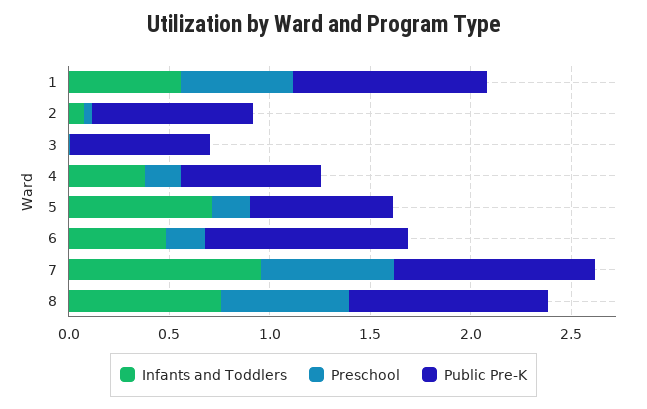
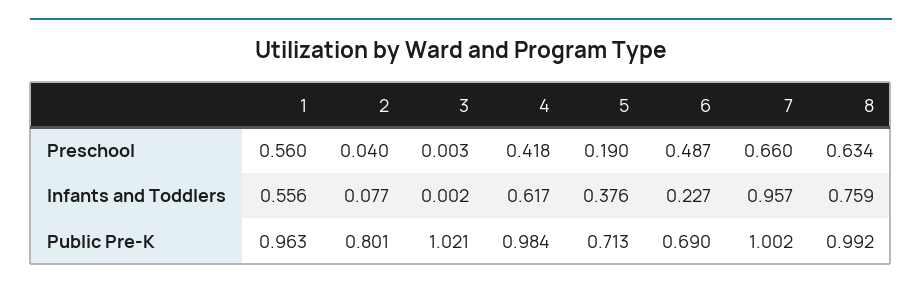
Public Pre-K, 3: 0.7 -> 1.021
Infants and Toddlers, 4: 0.4 -> 0.617
Preschool, 4: 0.2 -> 0.418
Public Pre-K, 4: 0.7 -> 0.984
Infants and Toddlers, 5: 0.7 -> 0.376
Infants and Toddlers, 6: 0.5 -> 0.227
Preschool, 6: 0.2 -> 0.487
Public Pre-K, 6: 1 -> 0.69

